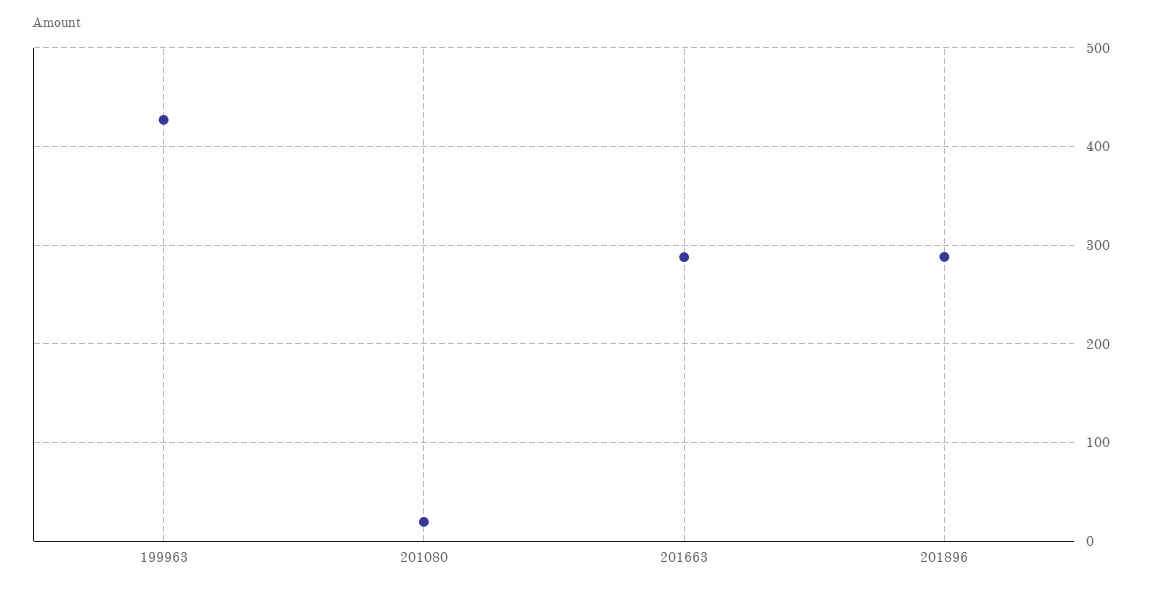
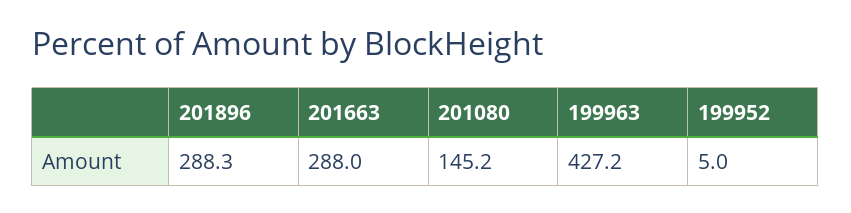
201080: 20 -> 145.2
199952: none -> 5

